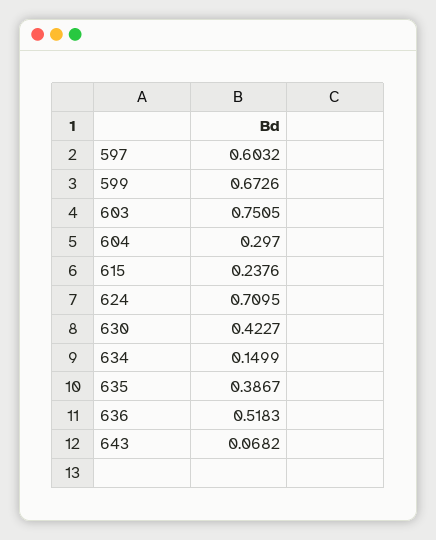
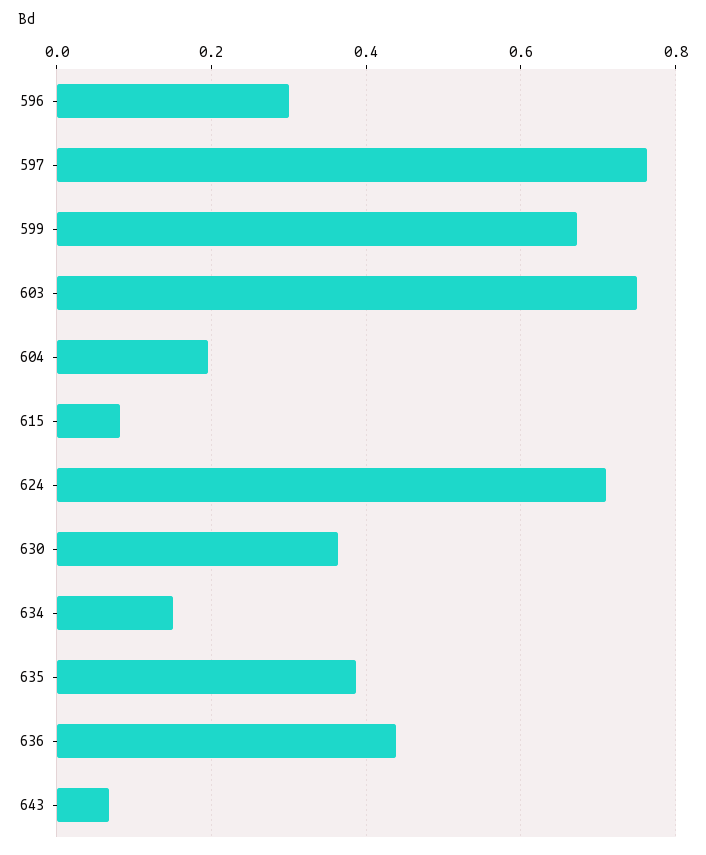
597: 0.6032 -> 0.76
604: 0.297 -> 0.2
615: 0.2376 -> 0.08
630: 0.4227 -> 0.36
636: 0.5183 -> 0.44
596: none -> 0.3

